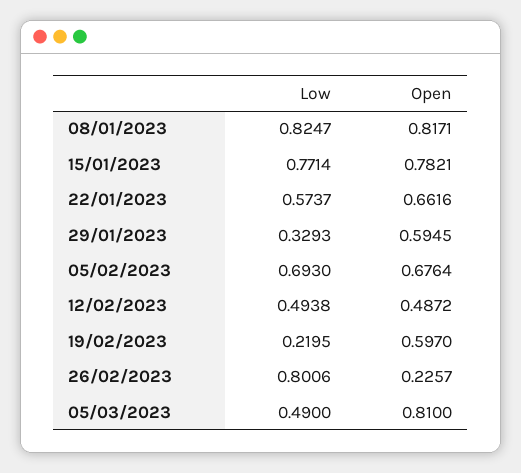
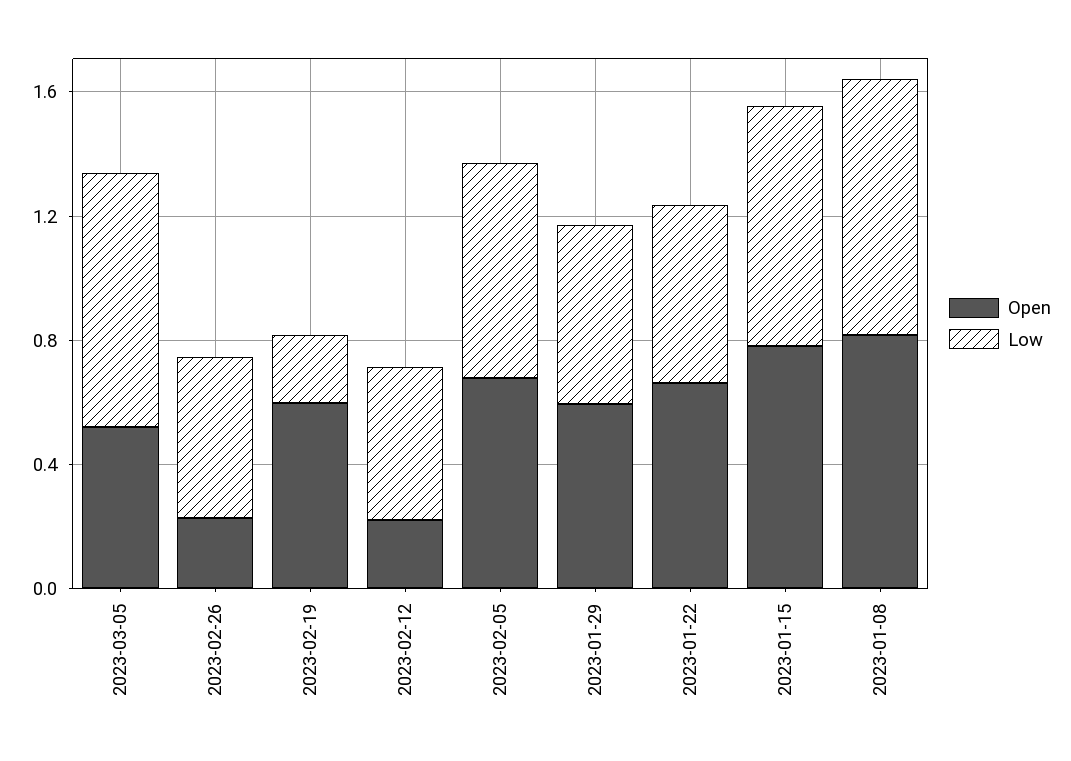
Low, 29/01/2023: 0.3293 -> 0.6
Open, 12/02/2023: 0.4872 -> 0.2
Low, 26/02/2023: 0.8006 -> 0.5
Low, 05/03/2023: 0.49 -> 0.8
Open, 05/03/2023: 0.81 -> 0.5

